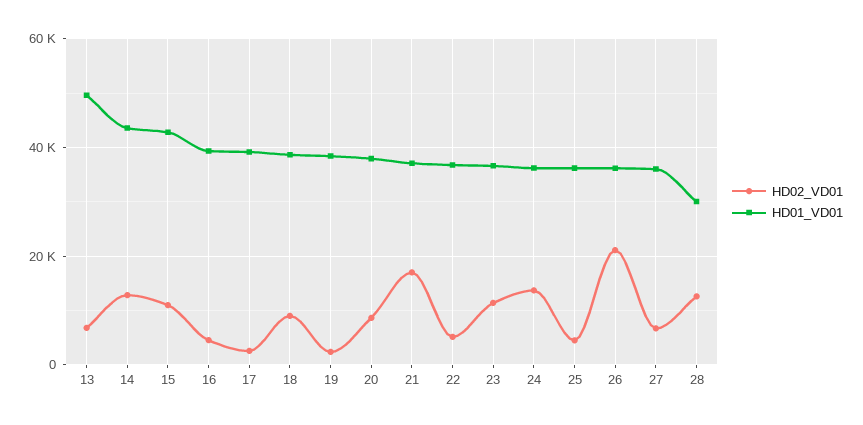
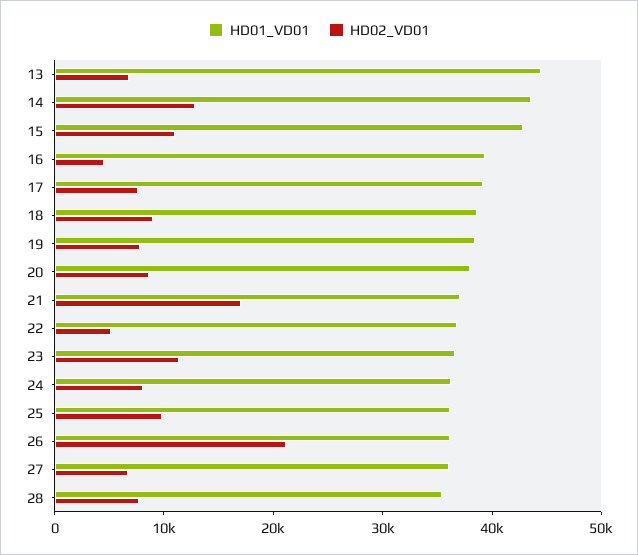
HD01_VD01, 13: 50000 -> 44000
HD02_VD01, 17: 2000 -> 8000
HD02_VD01, 19: 2000 -> 8000
HD02_VD01, 24: 14000 -> 8000
HD02_VD01, 25: 4000 -> 10000
HD02_VD01, 28: 12000 -> 8000
HD01_VD01, 28: 30000 -> 36000

